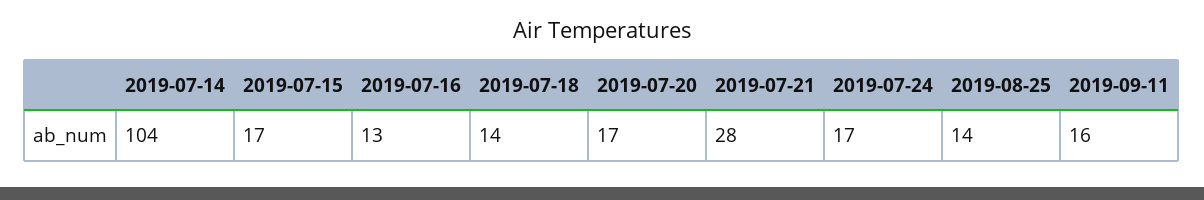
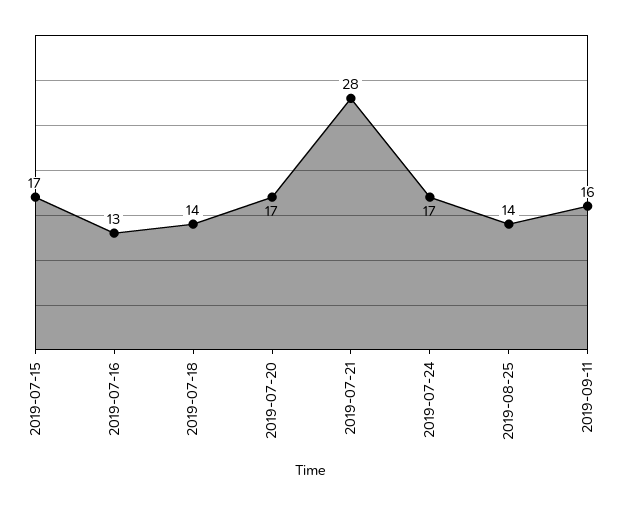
2019-07-14: 104 -> none

